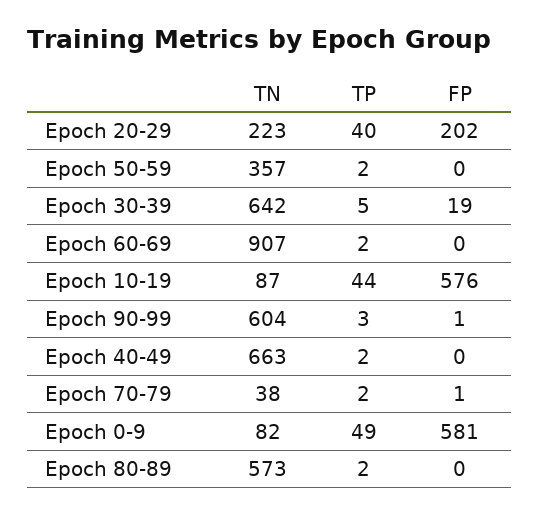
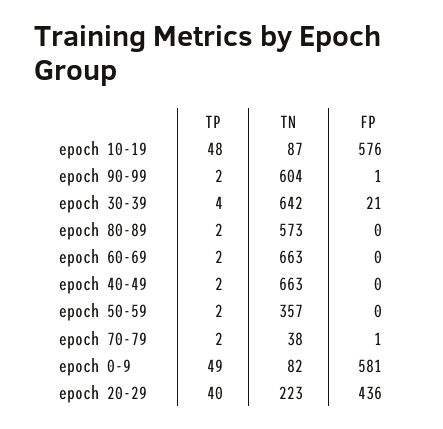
FP, Epoch 20-29: 202 -> 436
TP, Epoch 30-39: 5 -> 4
FP, Epoch 30-39: 19 -> 21
TN, Epoch 60-69: 907 -> 663
TP, Epoch 10-19: 44 -> 48
TP, Epoch 90-99: 3 -> 2

